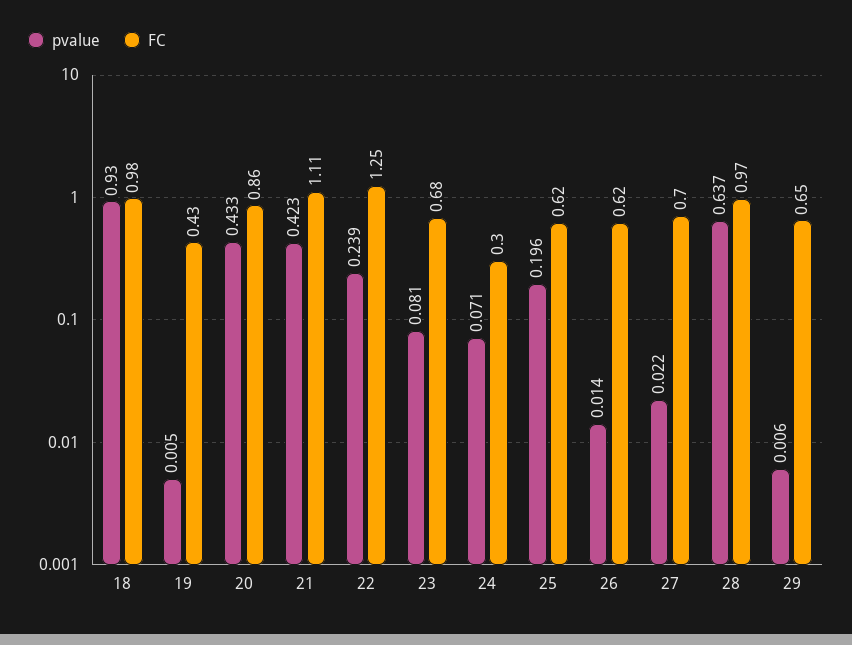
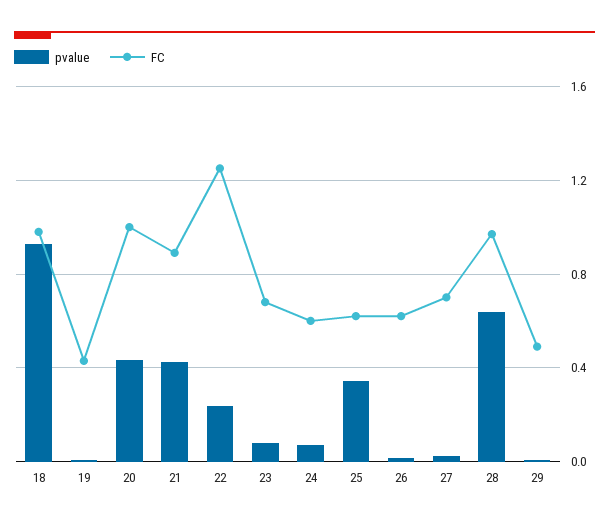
FC, 20: 0.86 -> 1
FC, 21: 1.11 -> 0.9
FC, 24: 0.3 -> 0.6
pvalue, 25: 0.196 -> 0.35
FC, 29: 0.65 -> 0.5

